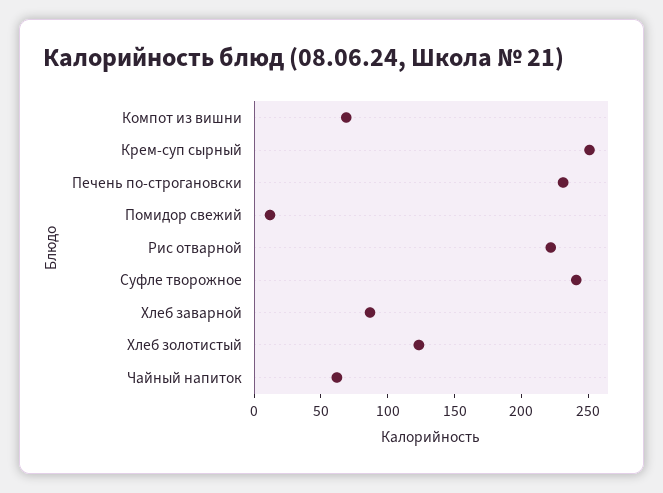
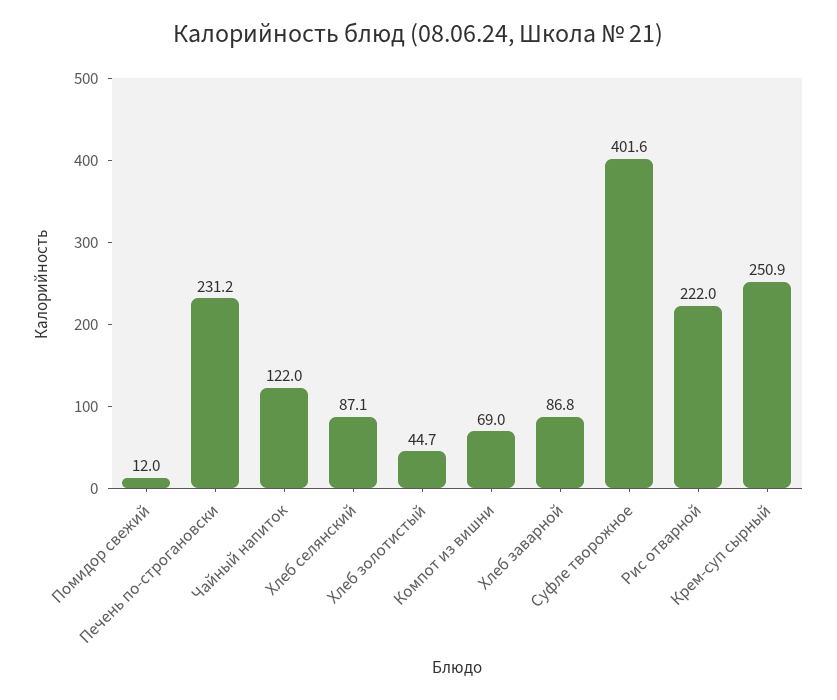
Суфле творожное: 240 -> 401.6
Хлеб золотистый: 120 -> 44.7
Чайный напиток: 60 -> 122
Хлеб селянский: none -> 87.1

